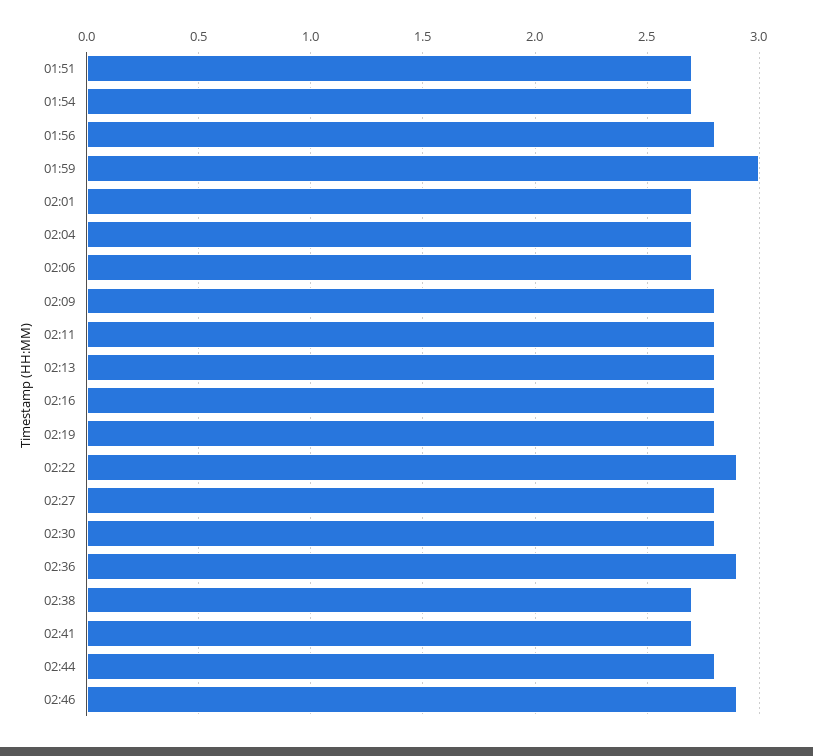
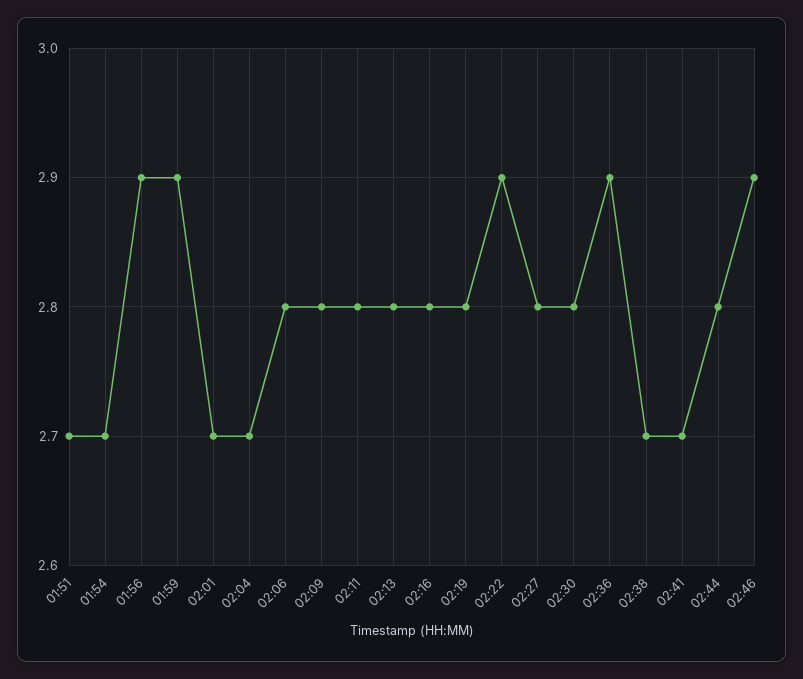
01:56: 2.8 -> 2.9
01:59: 3 -> 2.9
02:06: 2.7 -> 2.8

